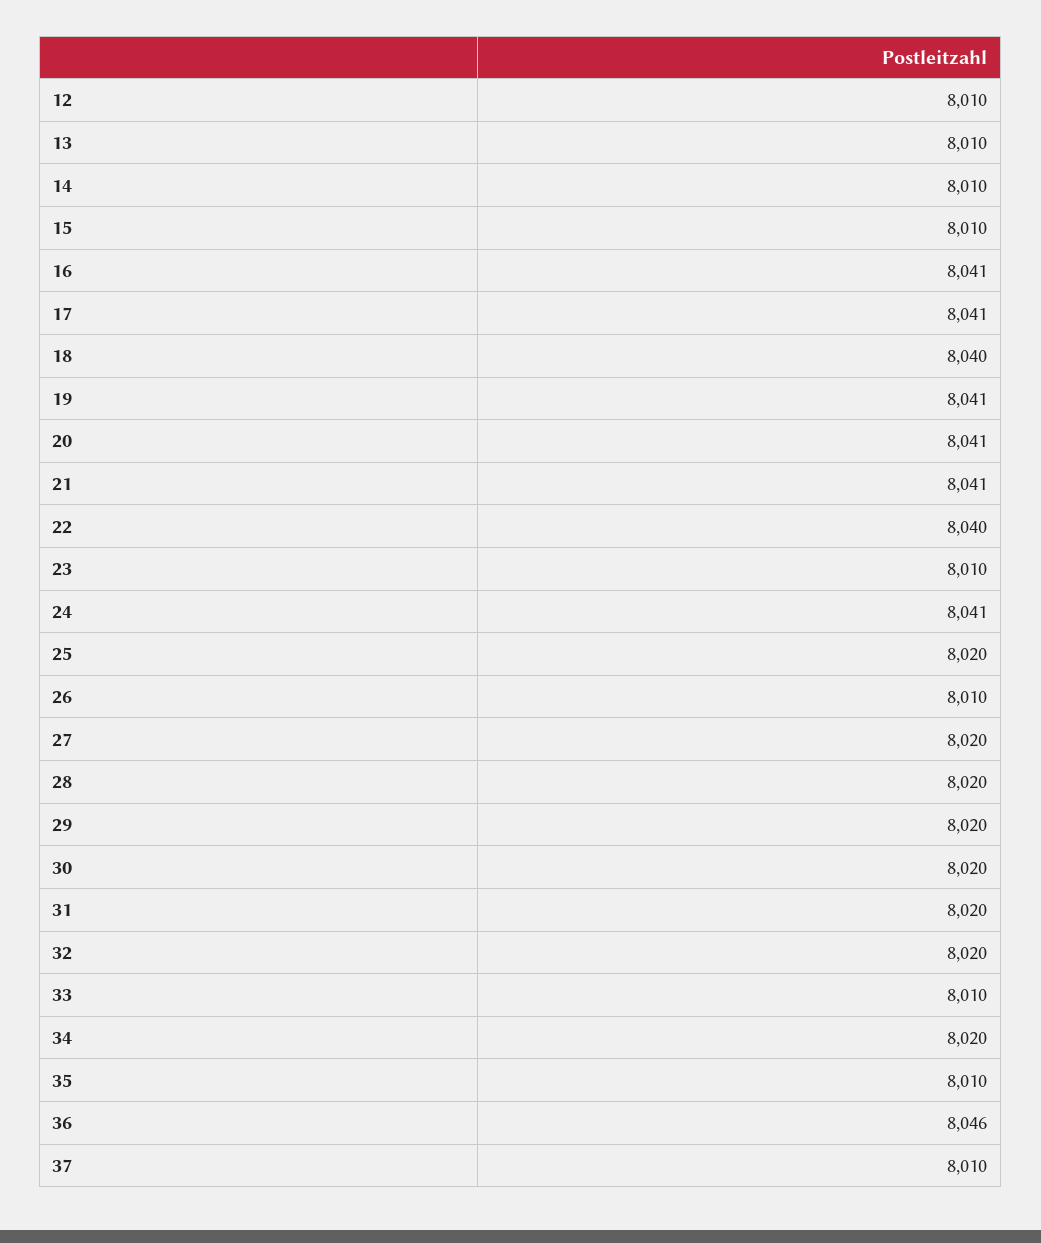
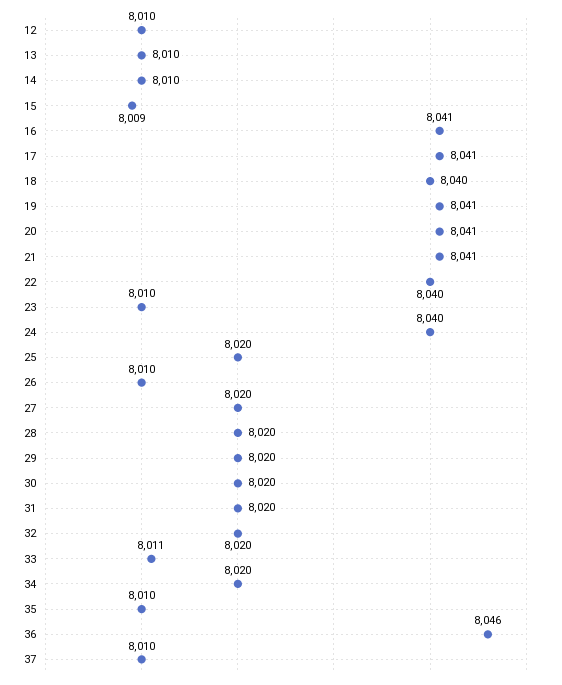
15: 8010 -> 8009
24: 8041 -> 8040
33: 8010 -> 8011

